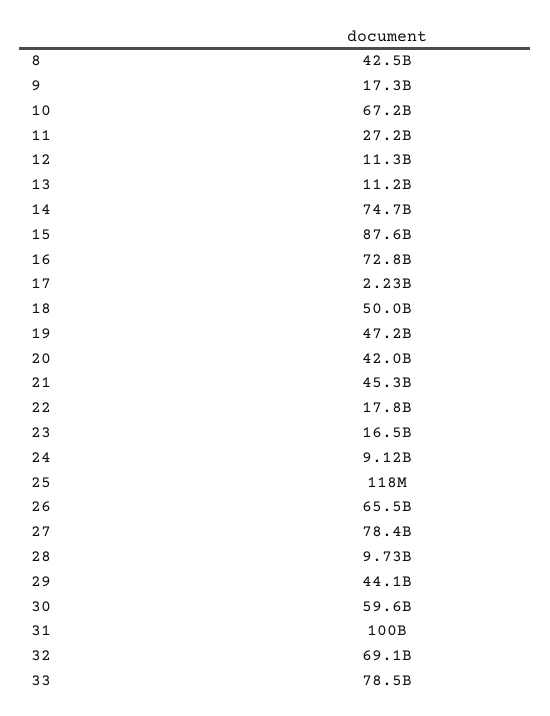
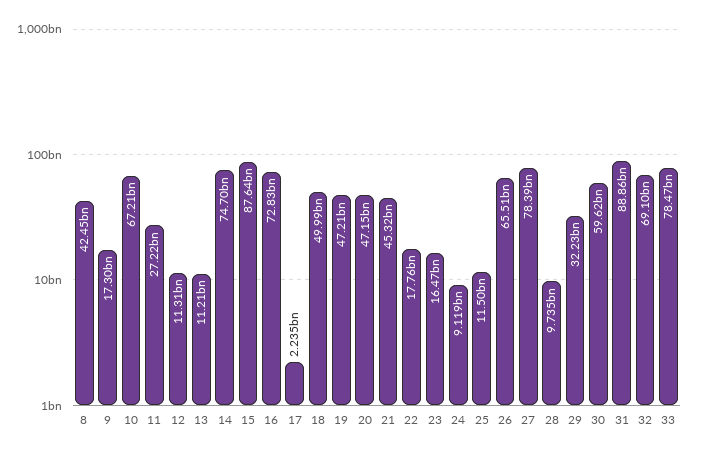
20: 42000000000 -> 47150000000
25: 118000000 -> 11500000000
29: 44100000000 -> 32230000000
31: 100000000000 -> 88860000000

